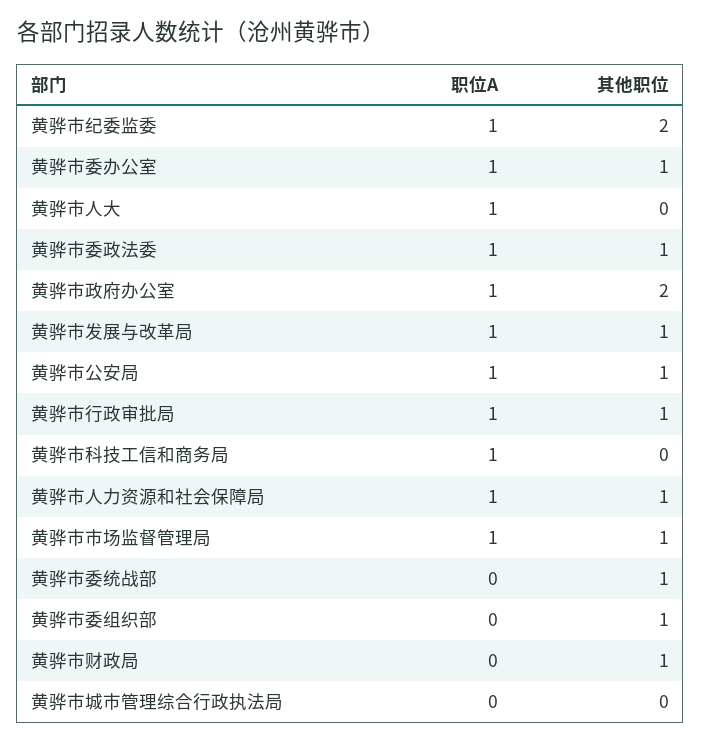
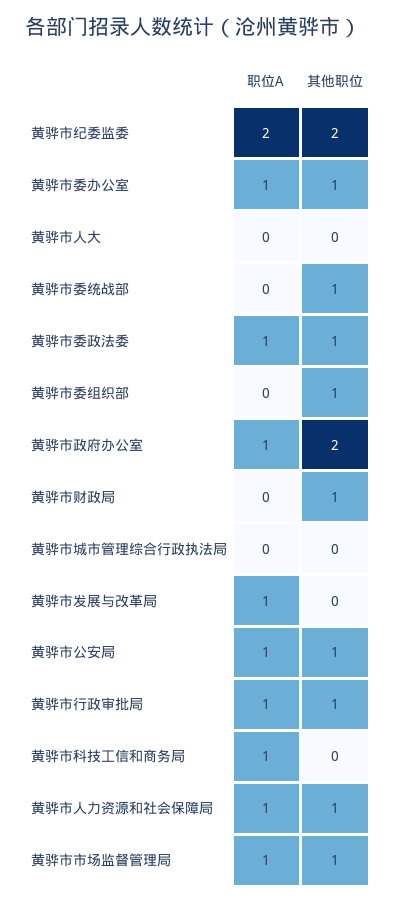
职位A, 黄骅市纪委监委: 1 -> 2
职位A, 黄骅市人大: 1 -> 0
其他职位, 黄骅市发展与改革局: 1 -> 0

